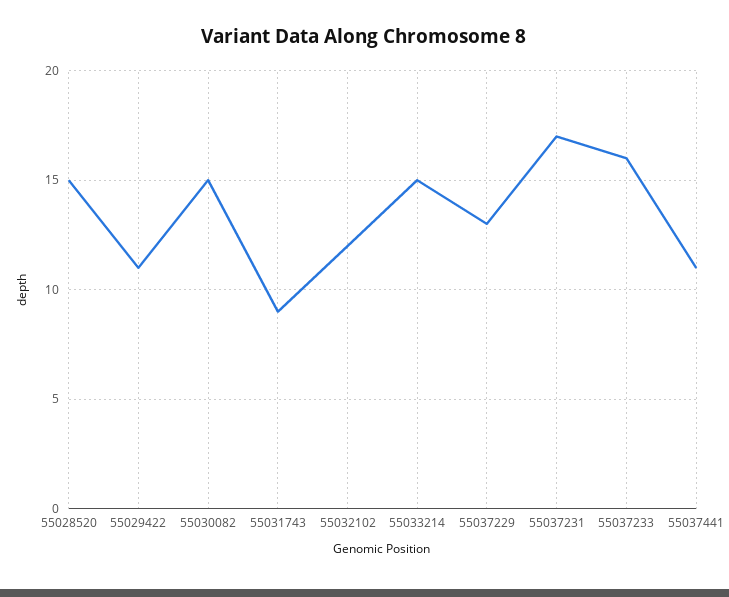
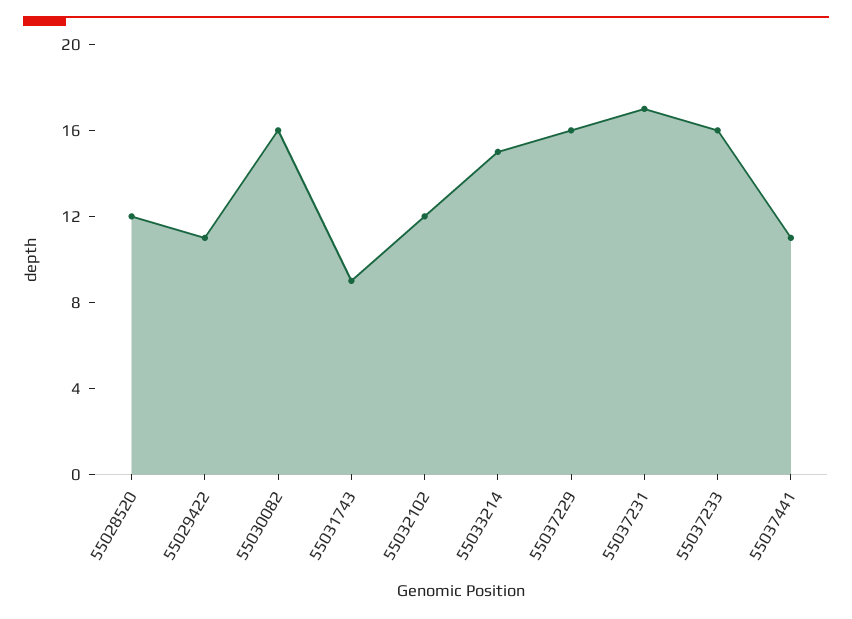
55028520: 15 -> 12
55030082: 15 -> 16
55037229: 13 -> 16

